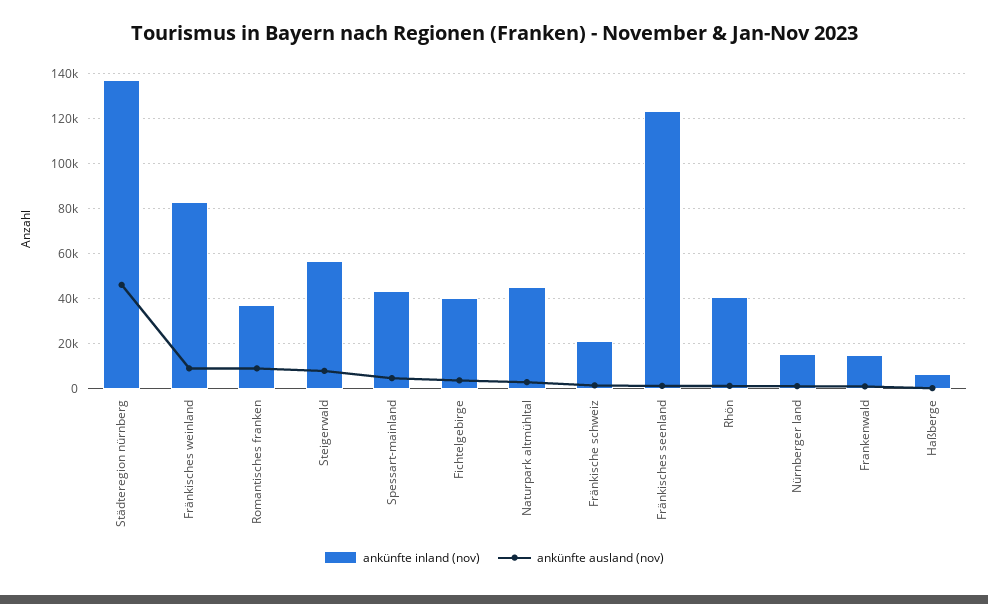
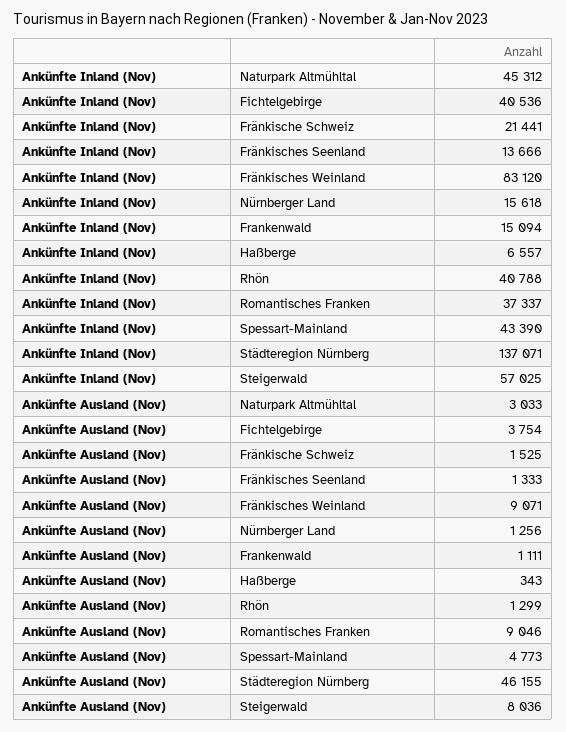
ankünfte inland (nov), Fränkisches seenland: 125000 -> 13666

